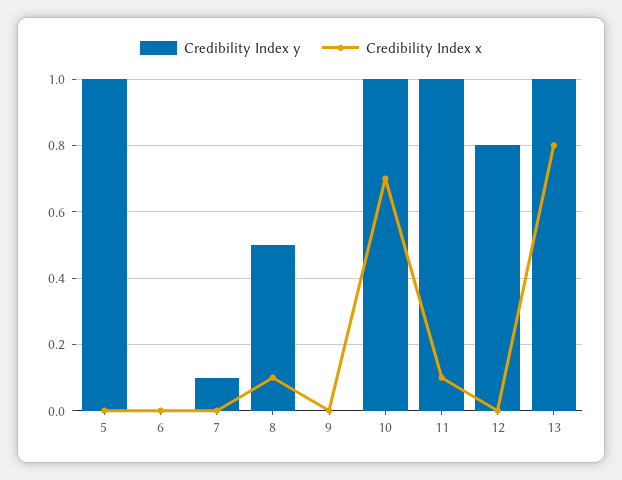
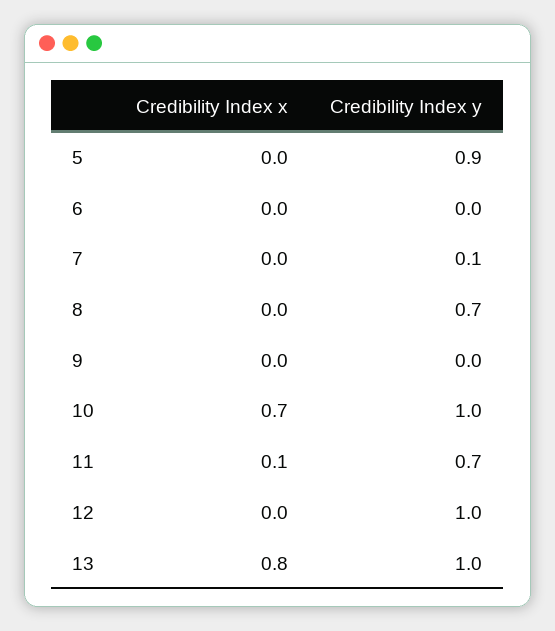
Credibility Index y, 5: 1 -> 0.9
Credibility Index y, 8: 0.5 -> 0.7
Credibility Index x, 8: 0.1 -> 0
Credibility Index y, 11: 1 -> 0.7
Credibility Index y, 12: 0.8 -> 1

